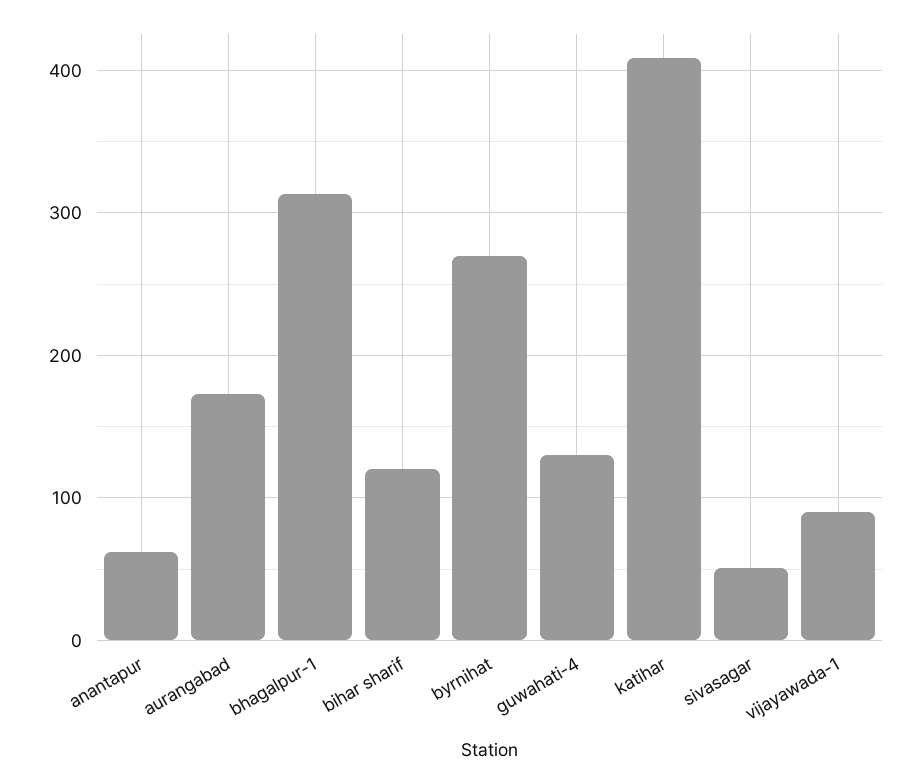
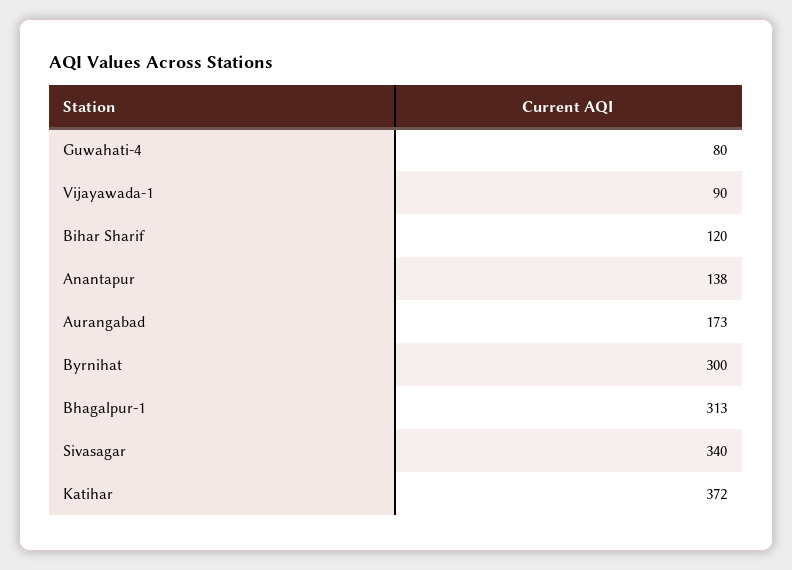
anantapur: 60 -> 138
byrnihat: 270 -> 300
guwahati-4: 130 -> 80
katihar: 410 -> 372
sivasagar: 50 -> 340

